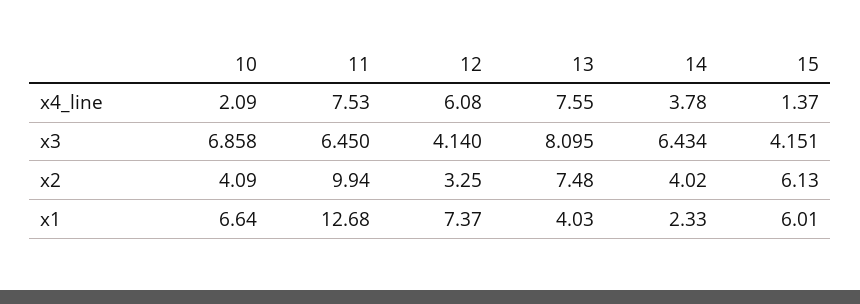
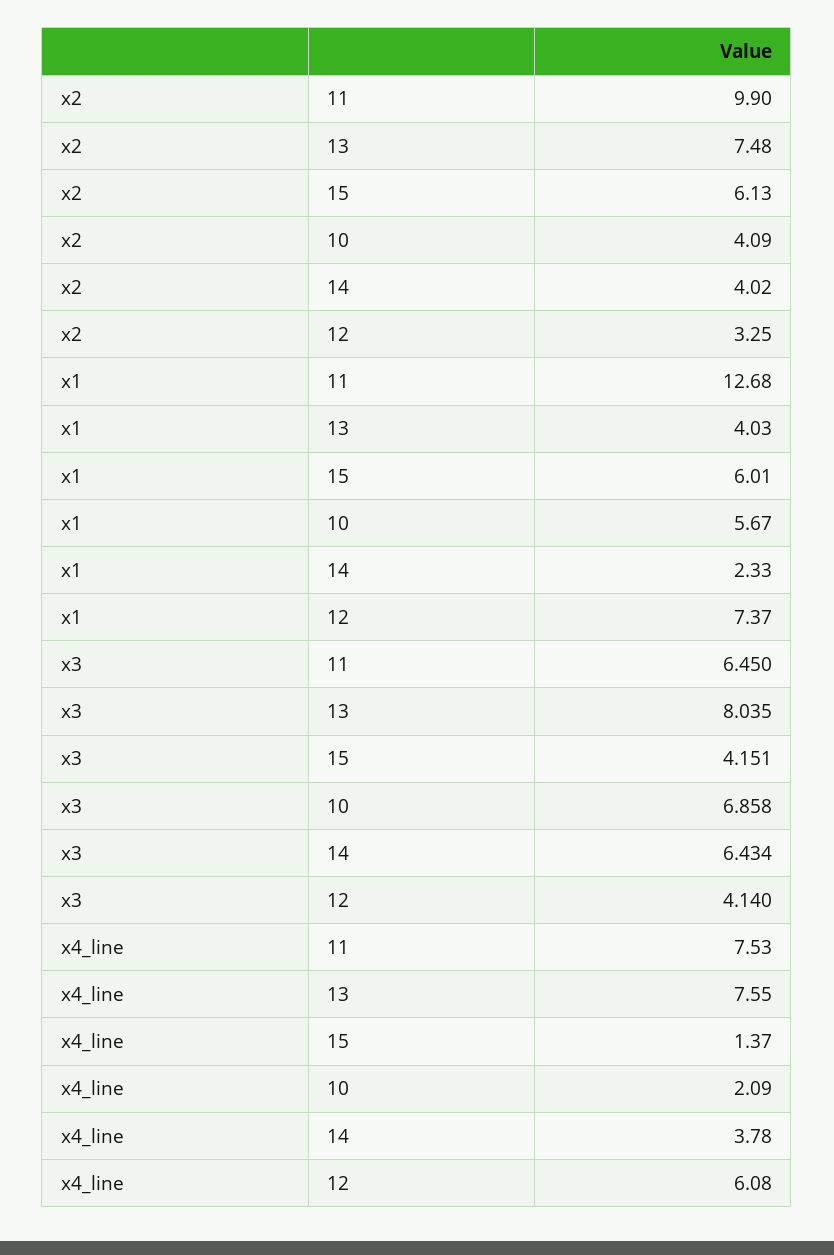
13, x3: 8.095 -> 8.035
11, x2: 9.94 -> 9.9
10, x1: 6.64 -> 5.67

